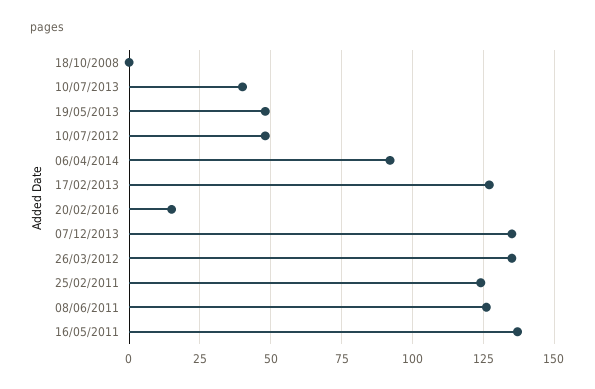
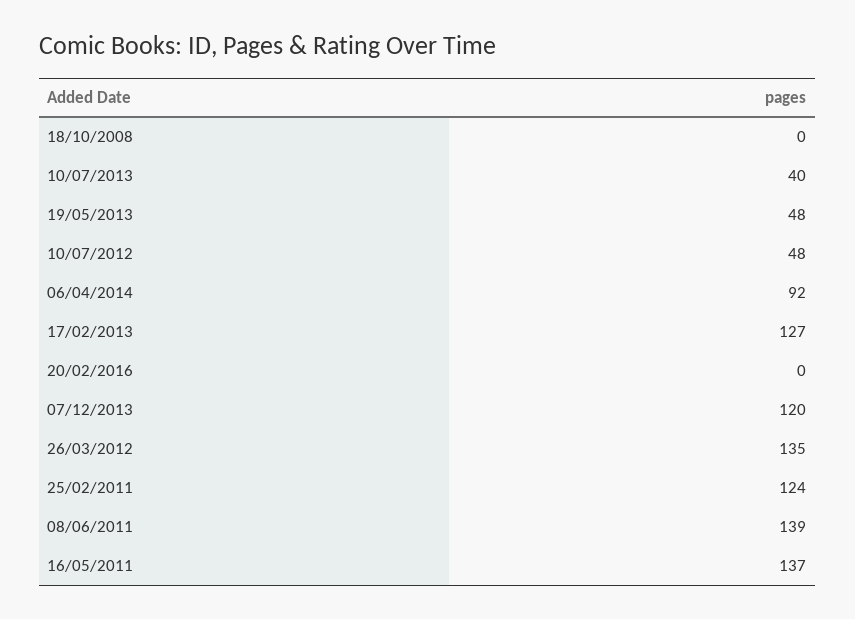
20/02/2016: 15 -> 0
07/12/2013: 135 -> 120
08/06/2011: 125 -> 139

